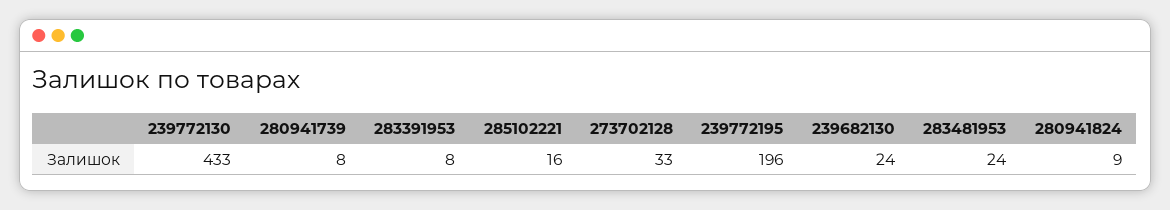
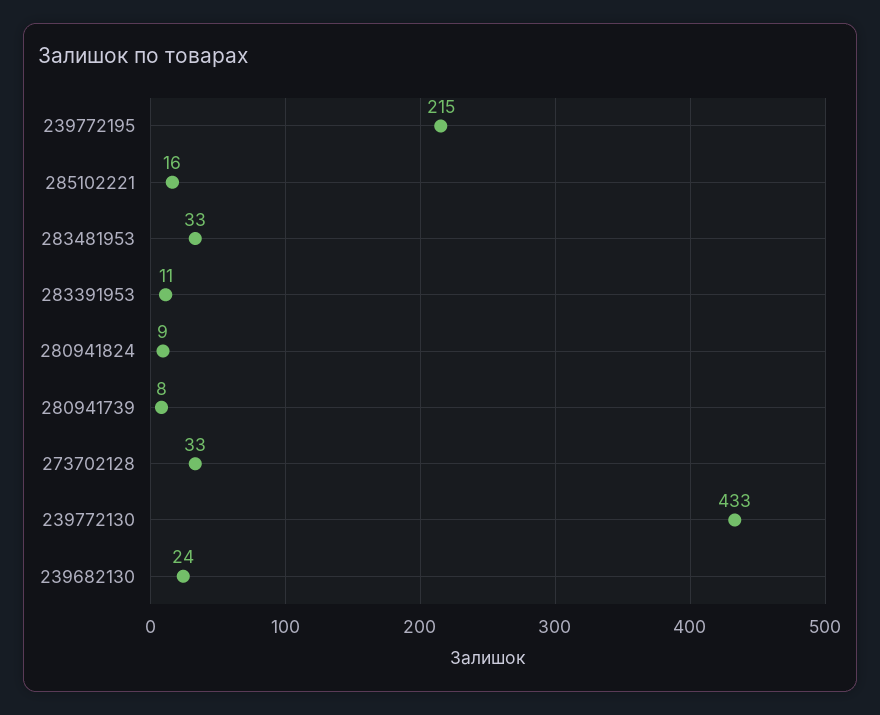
283391953: 8 -> 11
239772195: 196 -> 215
283481953: 24 -> 33

